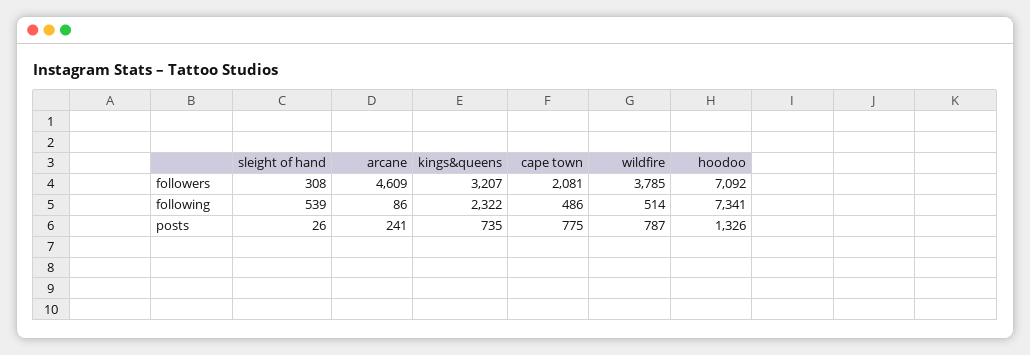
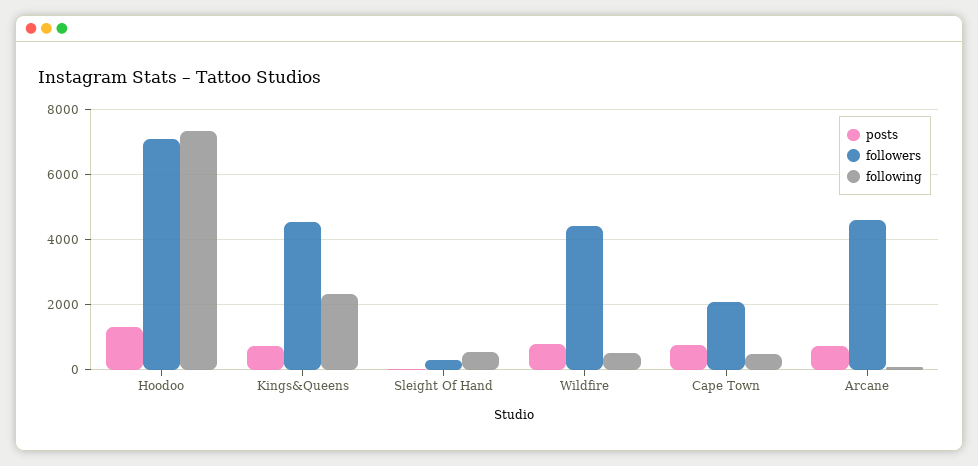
followers, kings&queens: 3207 -> 4600
followers, wildfire: 3785 -> 4400
posts, arcane: 241 -> 800

